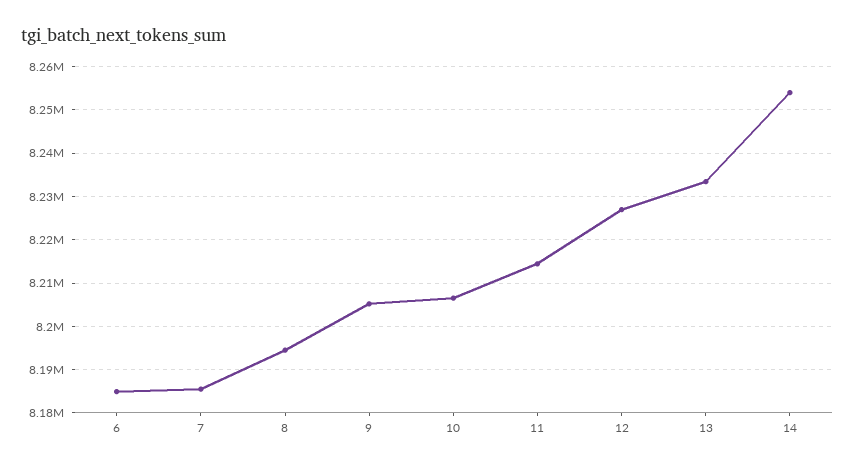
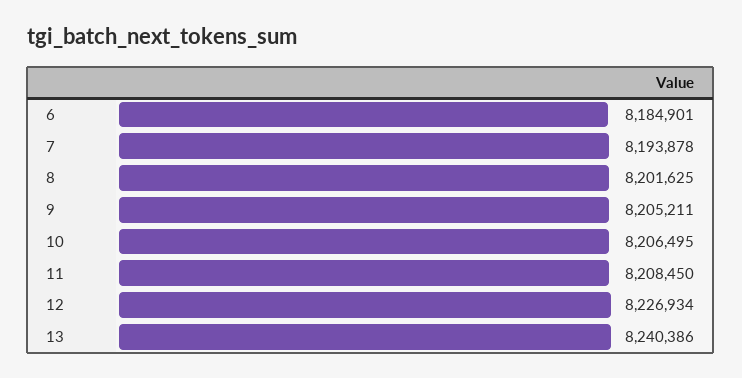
7: 8186000 -> 8193878
8: 8194000 -> 8201625
11: 8214000 -> 8208450
13: 8234000 -> 8240386
14: 8254000 -> none

